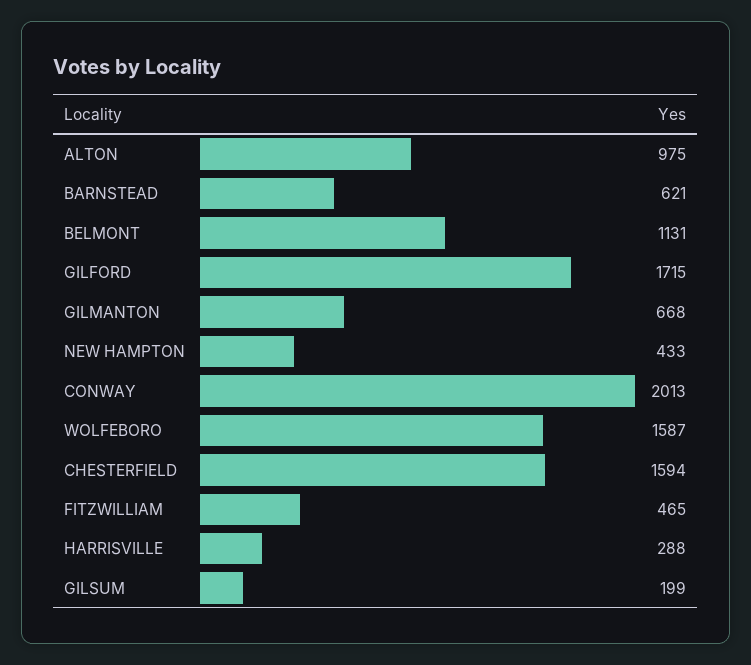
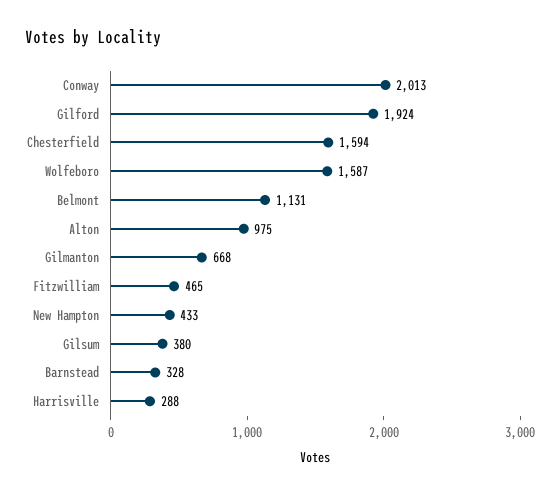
BARNSTEAD: 621 -> 328
GILFORD: 1715 -> 1924
GILSUM: 199 -> 380

